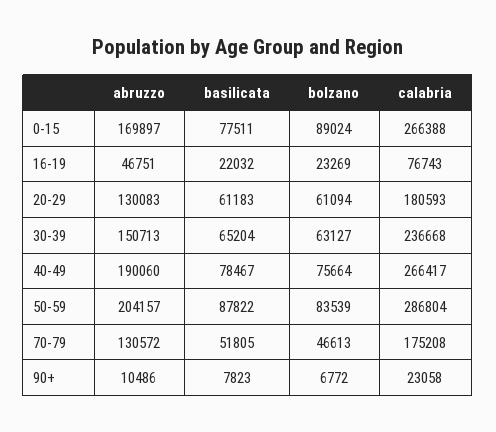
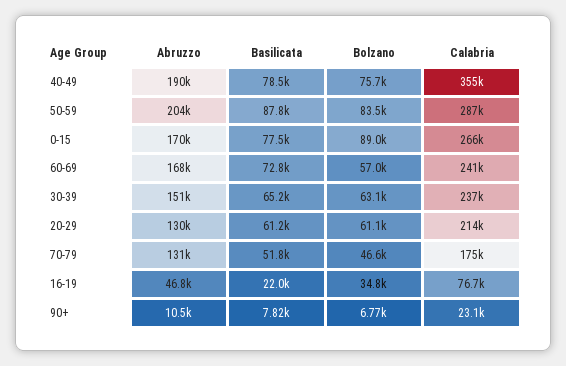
bolzano, 16-19: 23269 -> 34800
calabria, 20-29: 180593 -> 214000
calabria, 40-49: 266417 -> 355000
abruzzo, 60-69: none -> 168000
basilicata, 60-69: none -> 72800
bolzano, 60-69: none -> 57000
calabria, 60-69: none -> 241000

